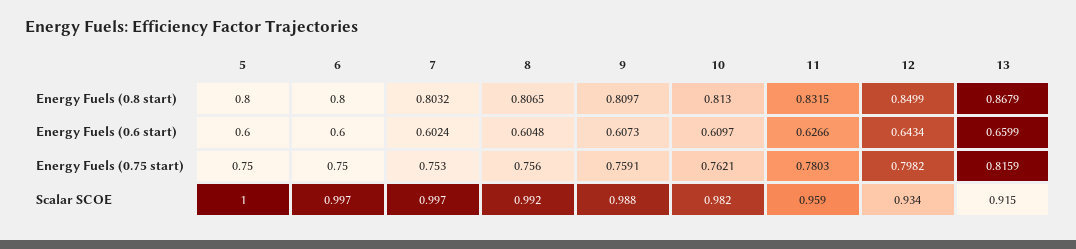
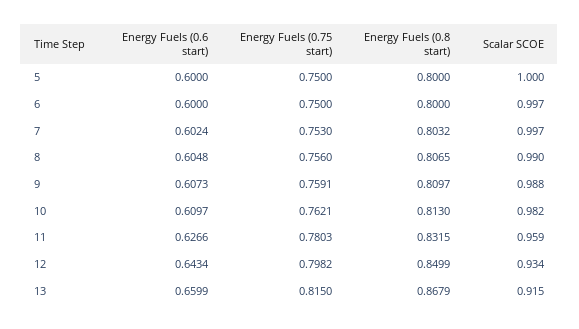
13, Energy Fuels (0.75 start): 0.8159 -> 0.815
8, Scalar SCOE: 0.992 -> 0.99

